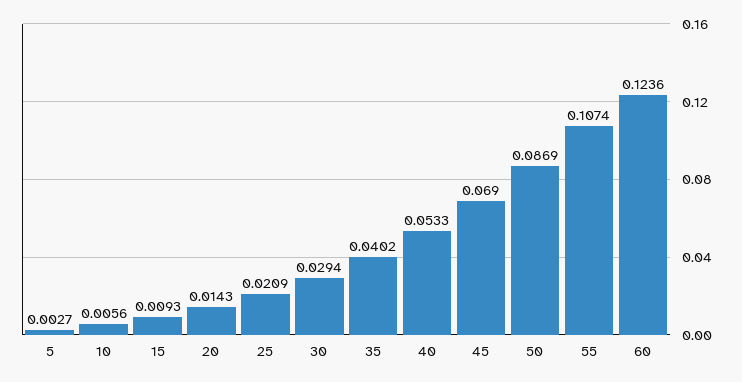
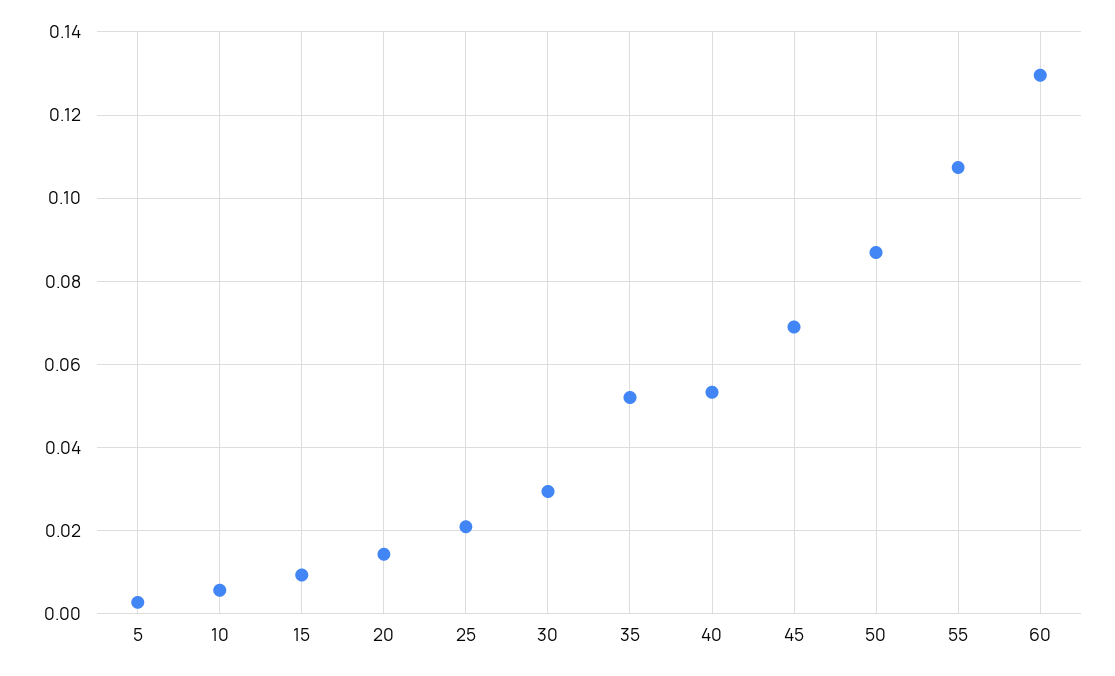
35: 0.0402 -> 0.052
60: 0.1236 -> 0.13

